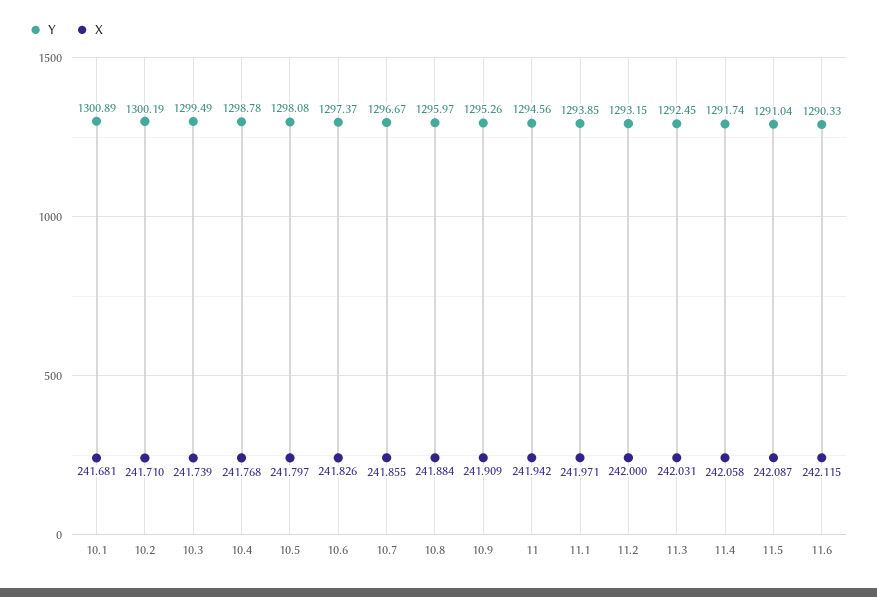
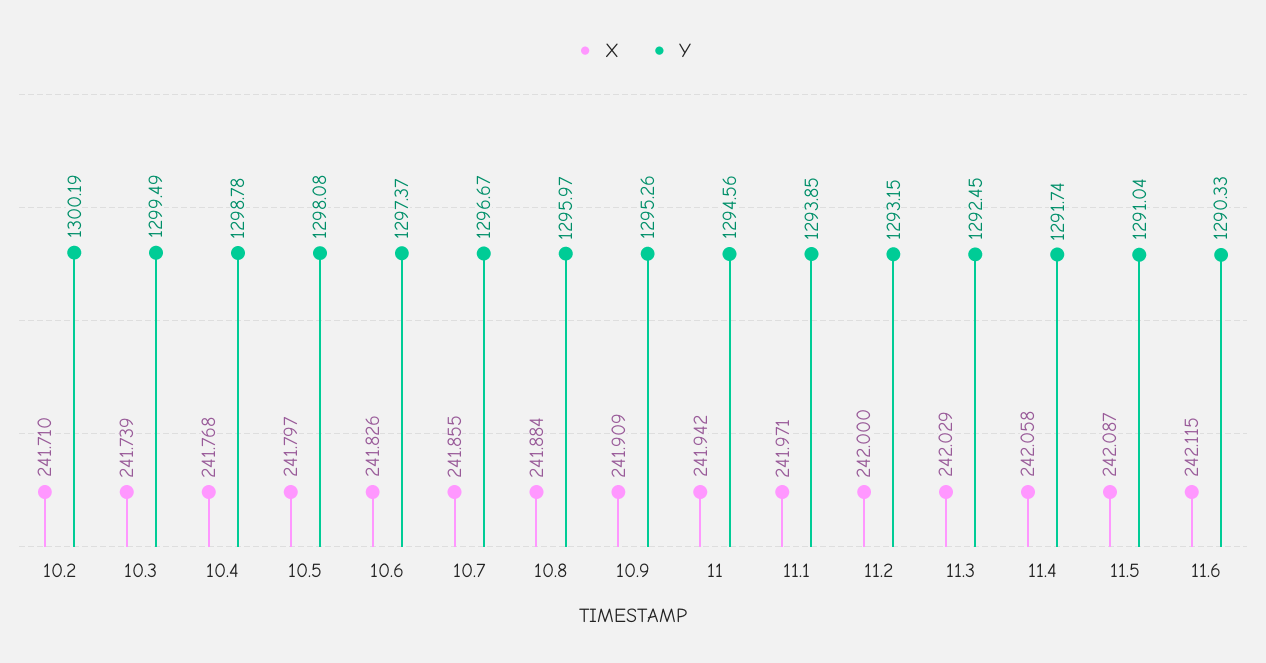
Y, 10.1: 1300.89 -> none
X, 10.1: 241.681 -> none
X, 11.3: 242.031 -> 242.029

